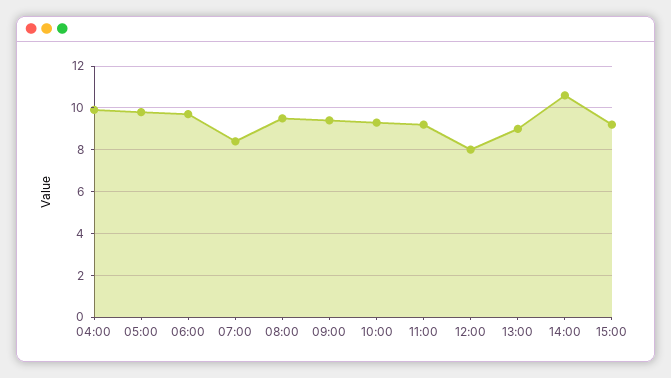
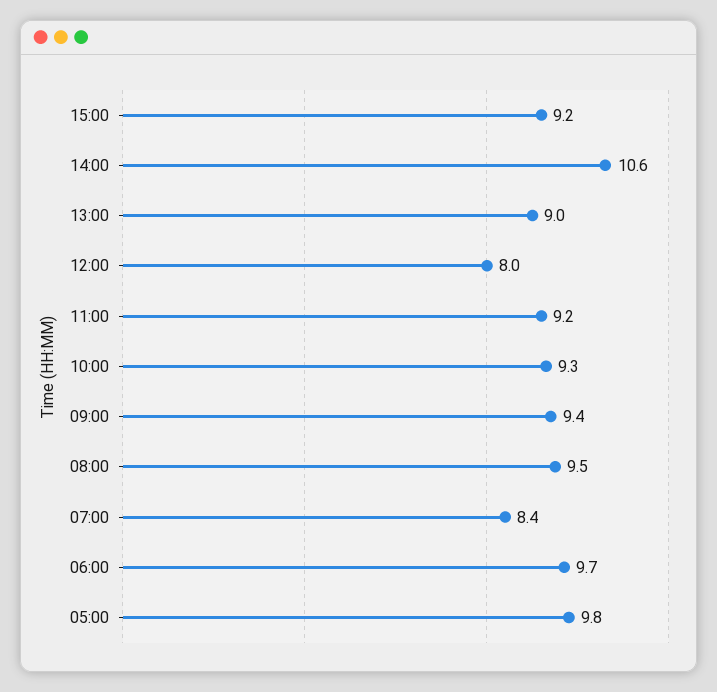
04:00: 10 -> none

